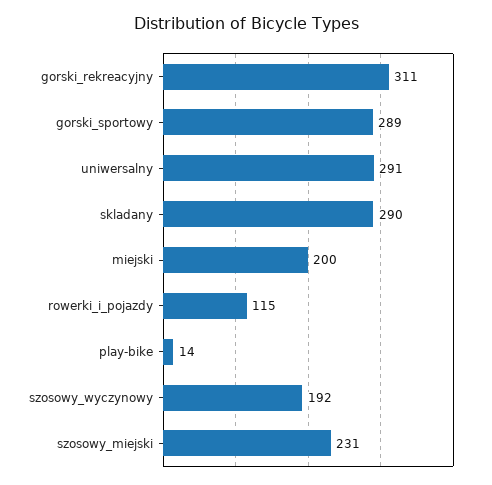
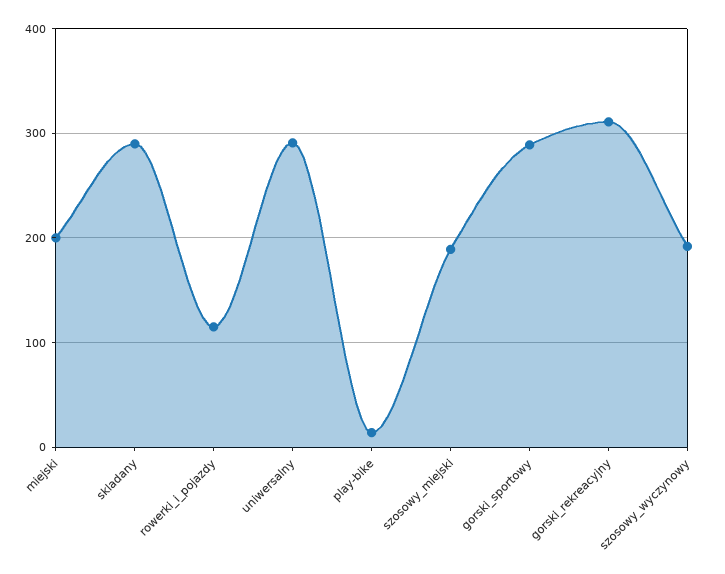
szosowy_miejski: 231 -> 190

